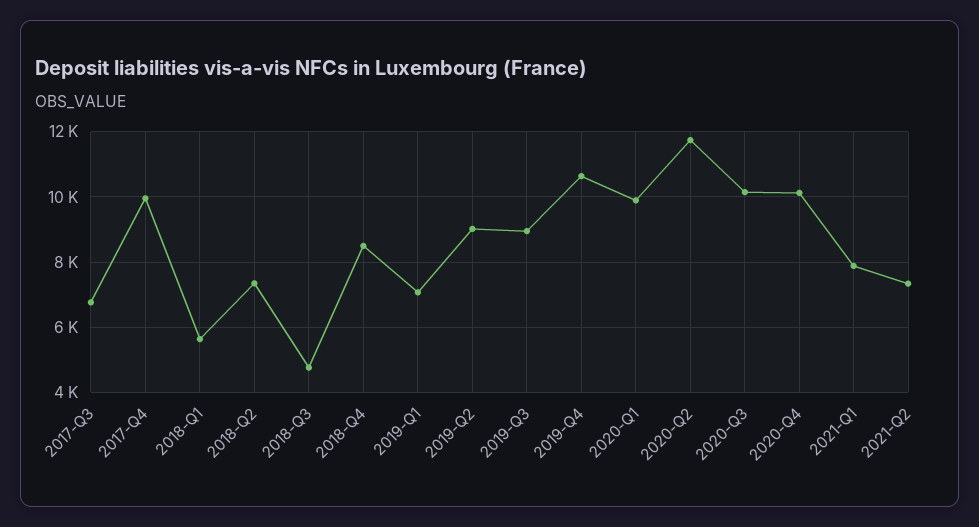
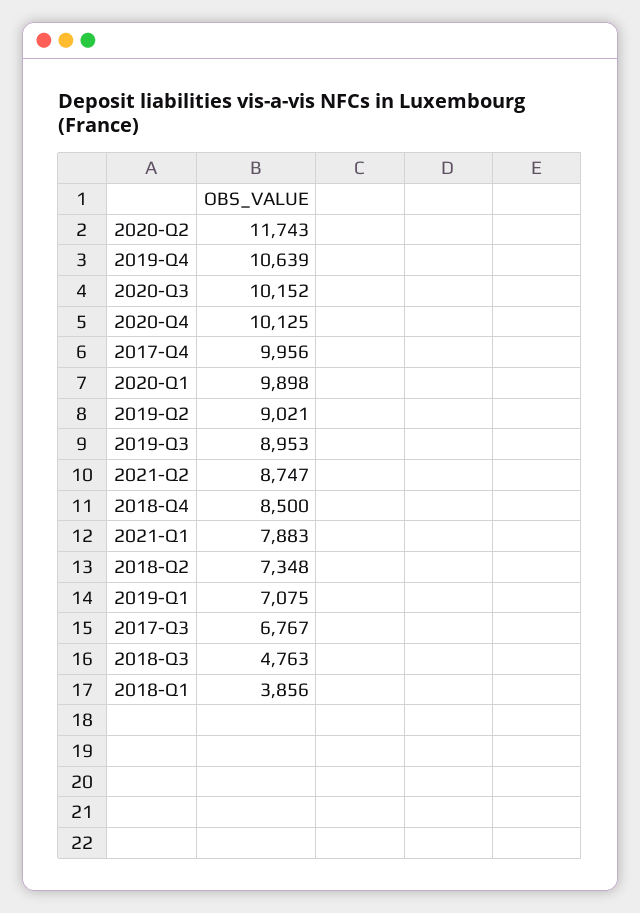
2018-Q1: 5600 -> 3856
2021-Q2: 7400 -> 8747

